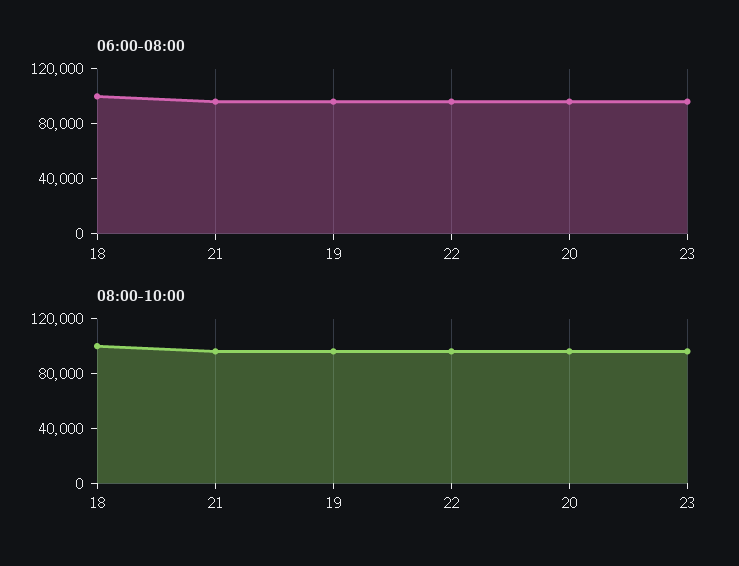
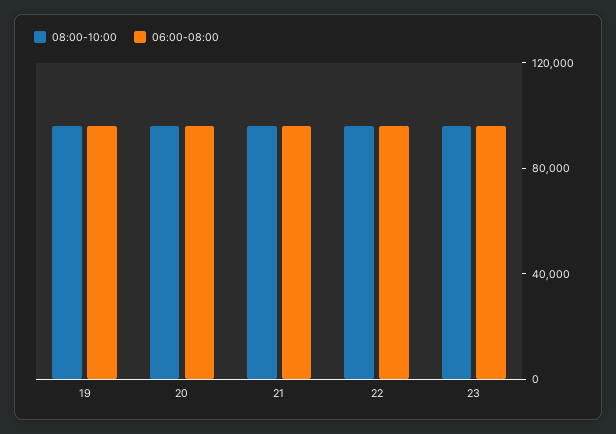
06:00-08:00, 18: 100000 -> none
08:00-10:00, 18: 100000 -> none

